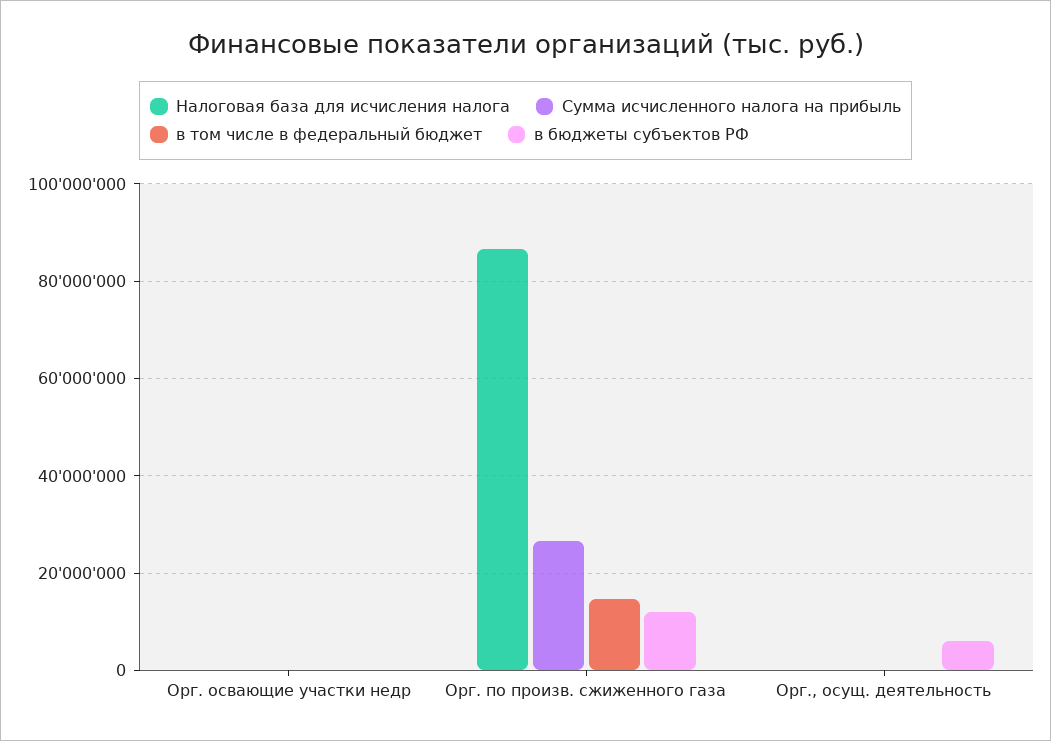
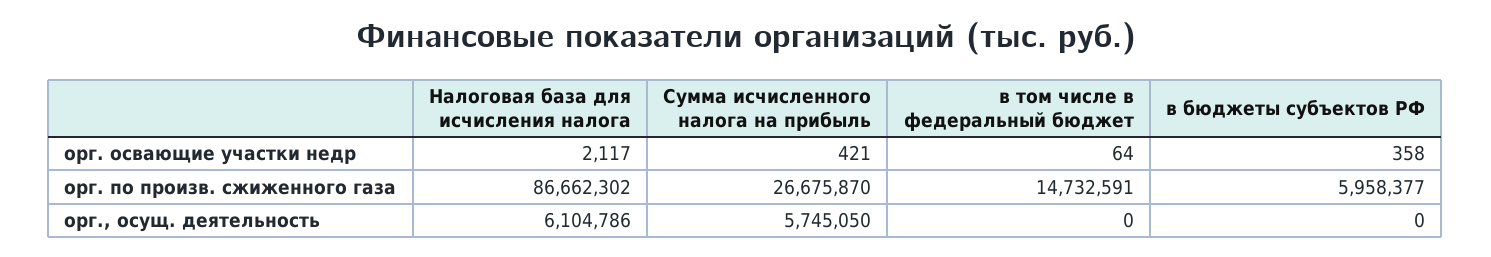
в бюджеты субъектов РФ, Орг. по произв. сжиженного газа: 12000000 -> 5958377
Налоговая база для исчисления налога, Орг., осущ. деятельность: 0 -> 6104786
Сумма исчисленного налога на прибыль, Орг., осущ. деятельность: 0 -> 5745050
в бюджеты субъектов РФ, Орг., осущ. деятельность: 6000000 -> 0

